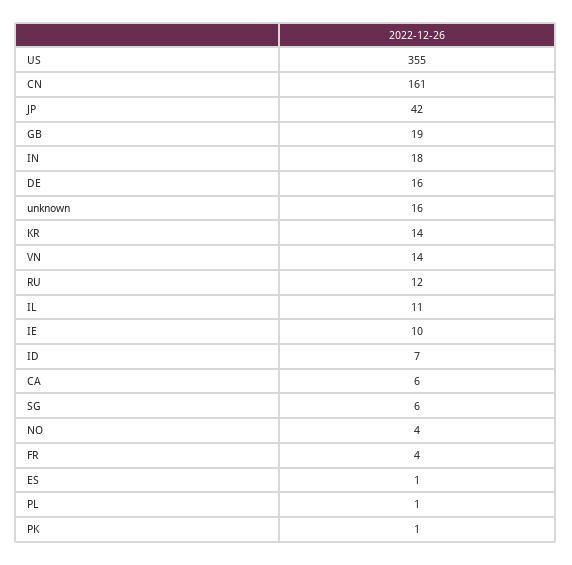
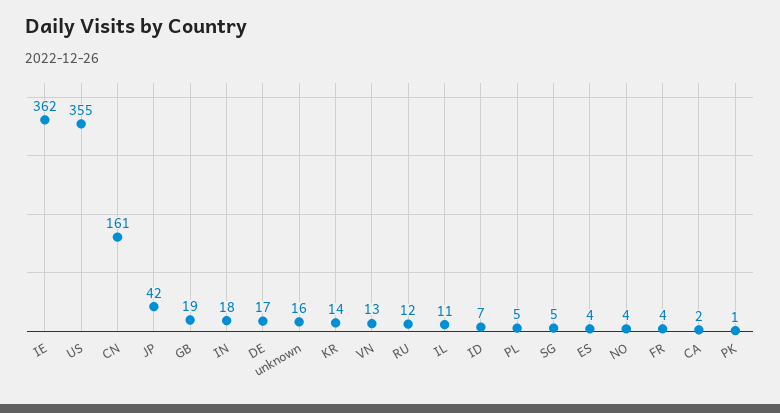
DE: 16 -> 17
VN: 14 -> 13
IE: 10 -> 362
CA: 6 -> 2
SG: 6 -> 5
ES: 1 -> 4
PL: 1 -> 5

